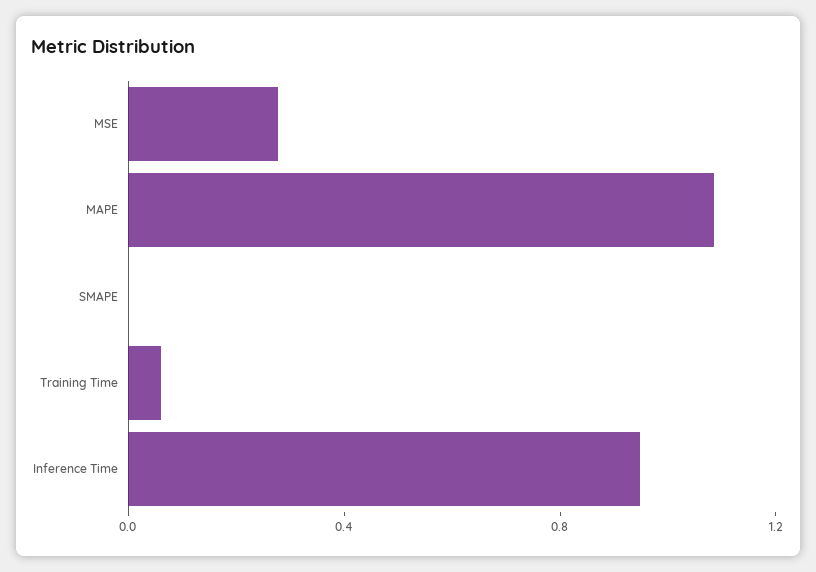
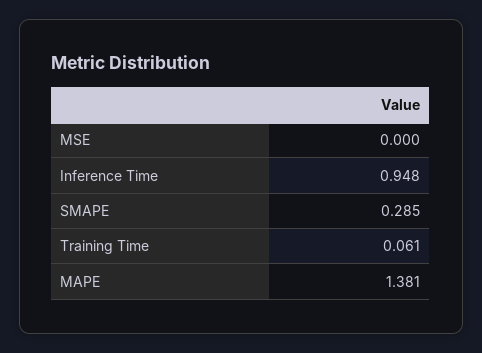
MSE: 0.3 -> 0
MAPE: 1.1 -> 1.381
SMAPE: 0 -> 0.285

